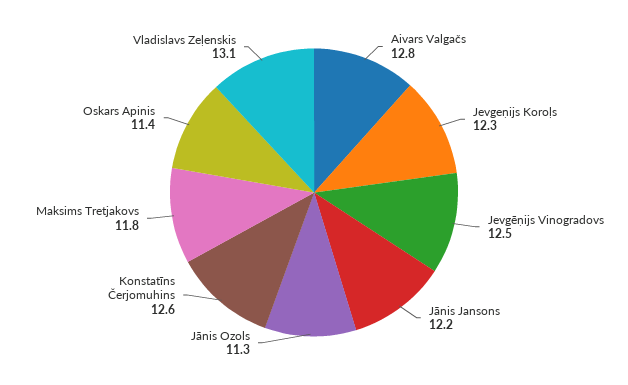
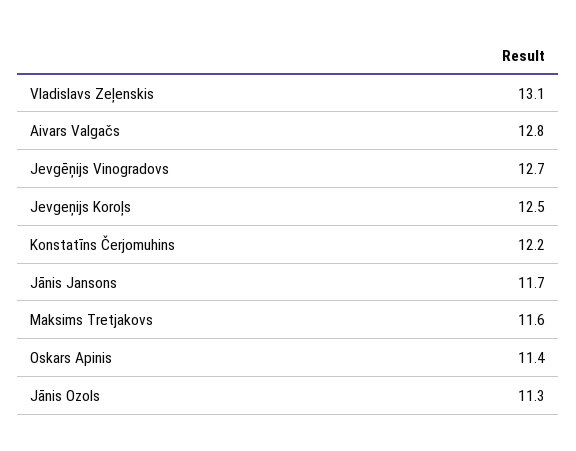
Jevgeņijs Koroļs: 12.3 -> 12.5
Jevgēņijs Vinogradovs: 12.5 -> 12.7
Jānis Jansons: 12.2 -> 11.7
Konstatīns Čerjomuhins: 12.6 -> 12.2
Maksims Tretjakovs: 11.8 -> 11.6

